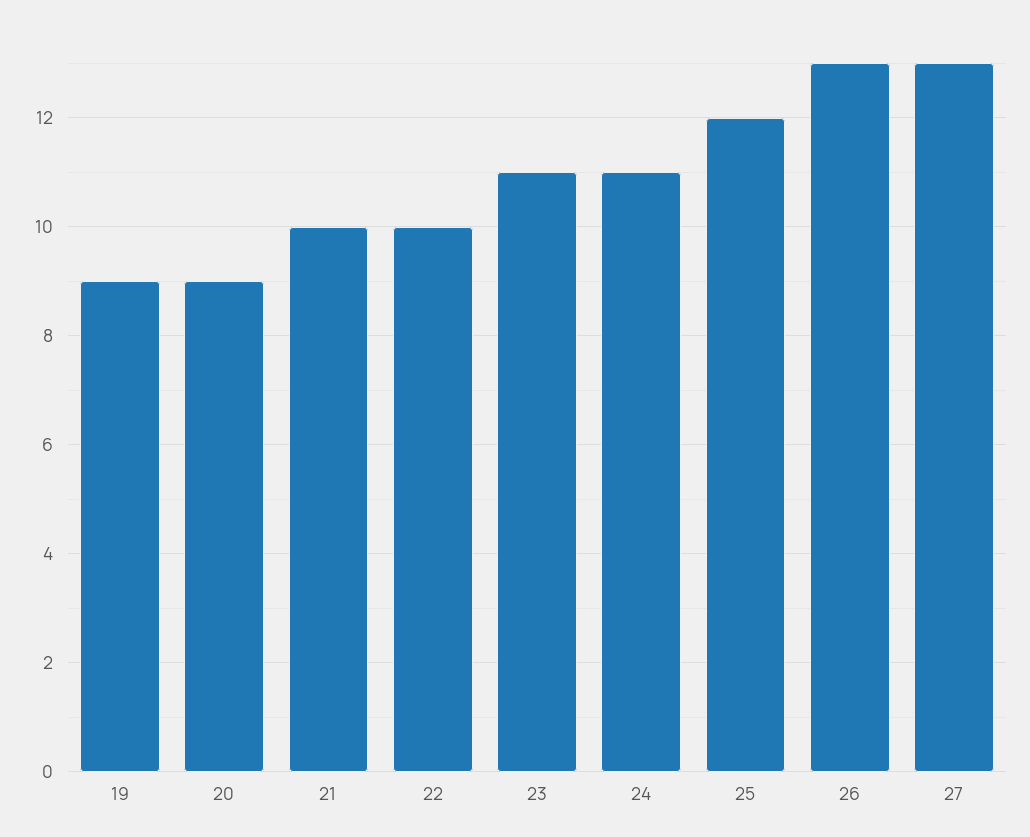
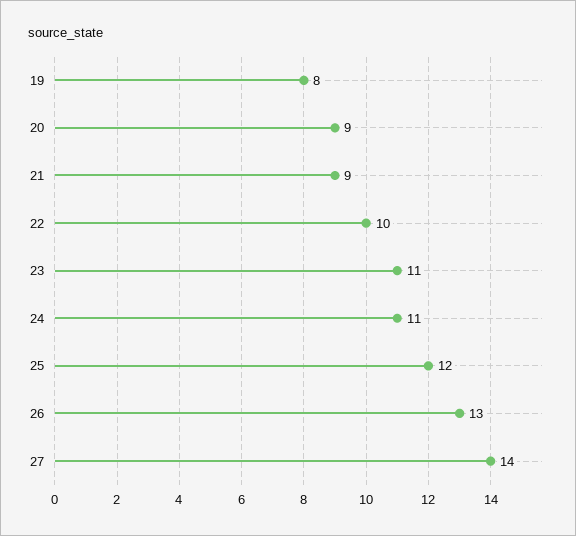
19: 9 -> 8
21: 10 -> 9
27: 13 -> 14

